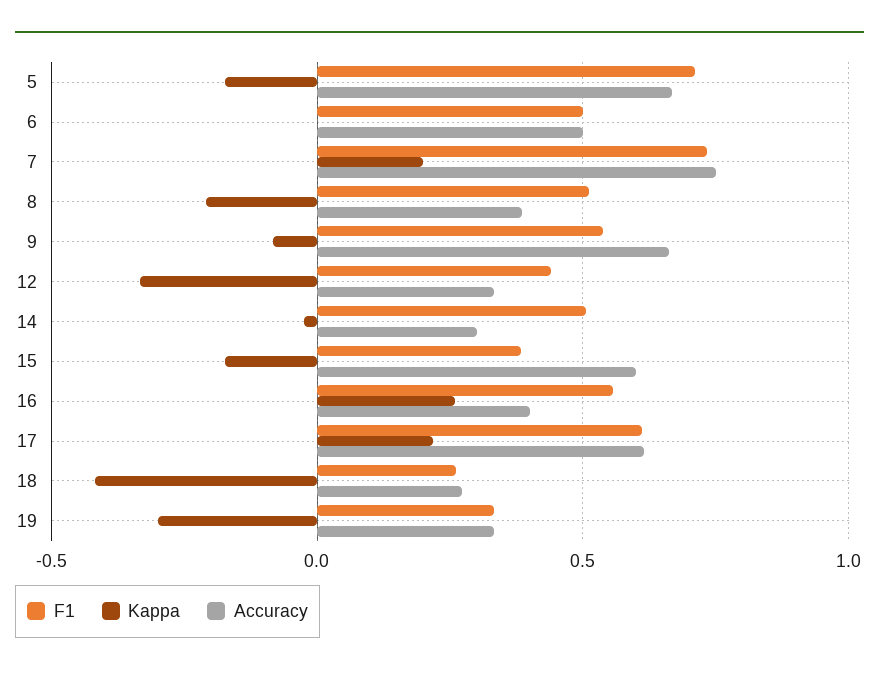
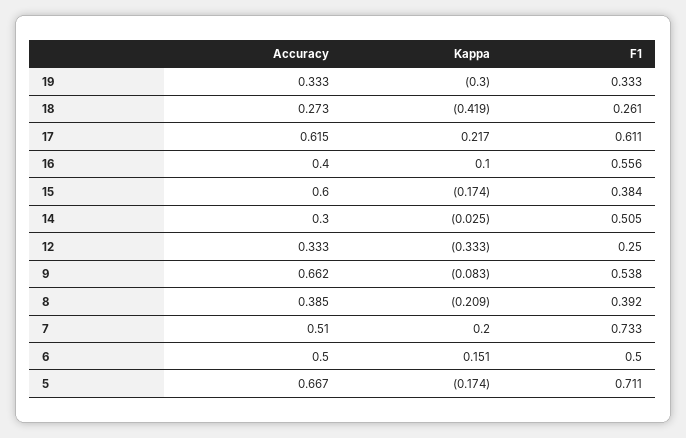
Kappa, 6: 0 -> 0.151
Accuracy, 7: 0.75 -> 0.51
F1, 8: 0.5 -> 0.392
F1, 12: 0.45 -> 0.25
Kappa, 16: 0.25 -> 0.1

